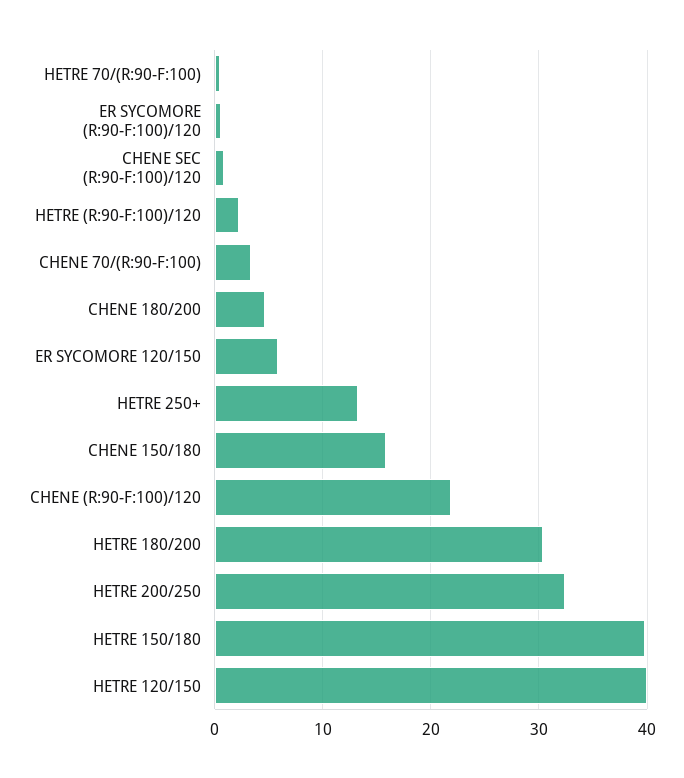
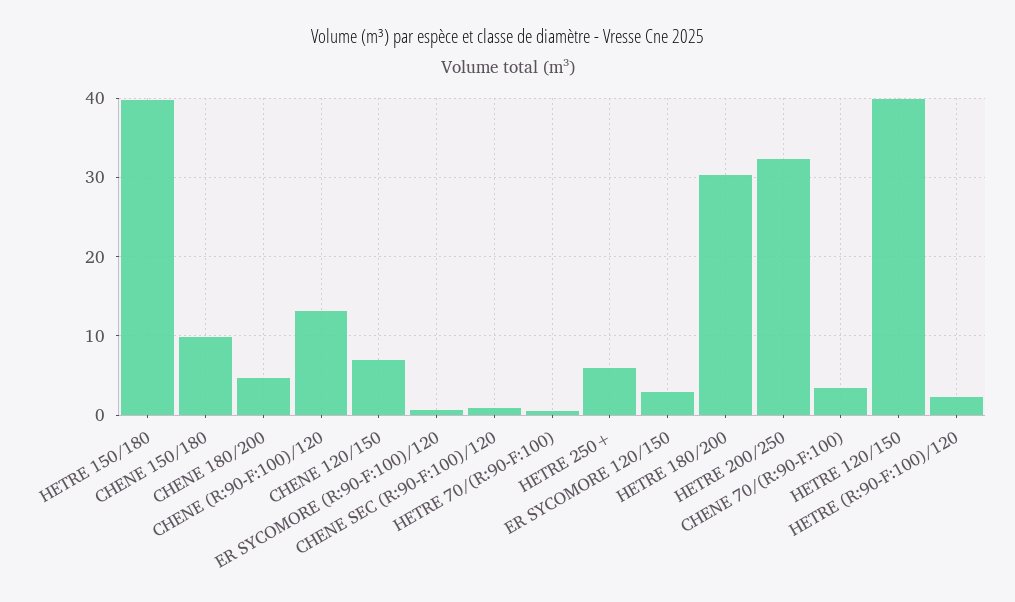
ER SYCOMORE 120/150: 6 -> 3
HETRE 250+: 13 -> 6
CHENE 150/180: 16 -> 10
CHENE (R:90-F:100)/120: 22 -> 13
CHENE 120/150: none -> 7

